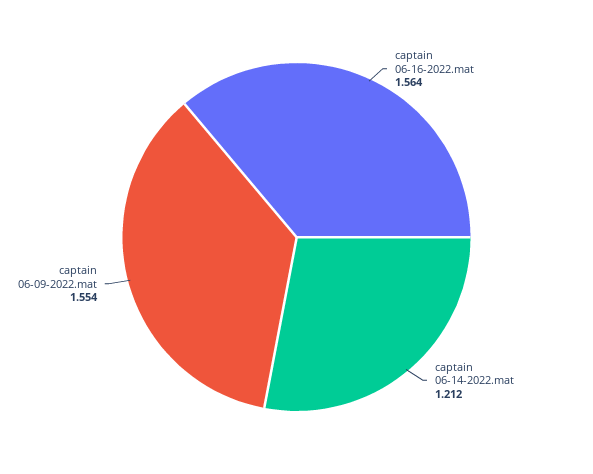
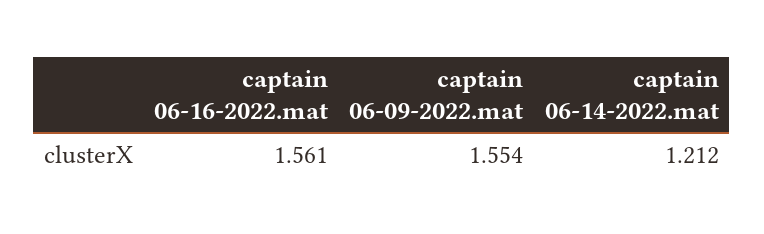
captain 06-16-2022.mat: 1.564 -> 1.561

